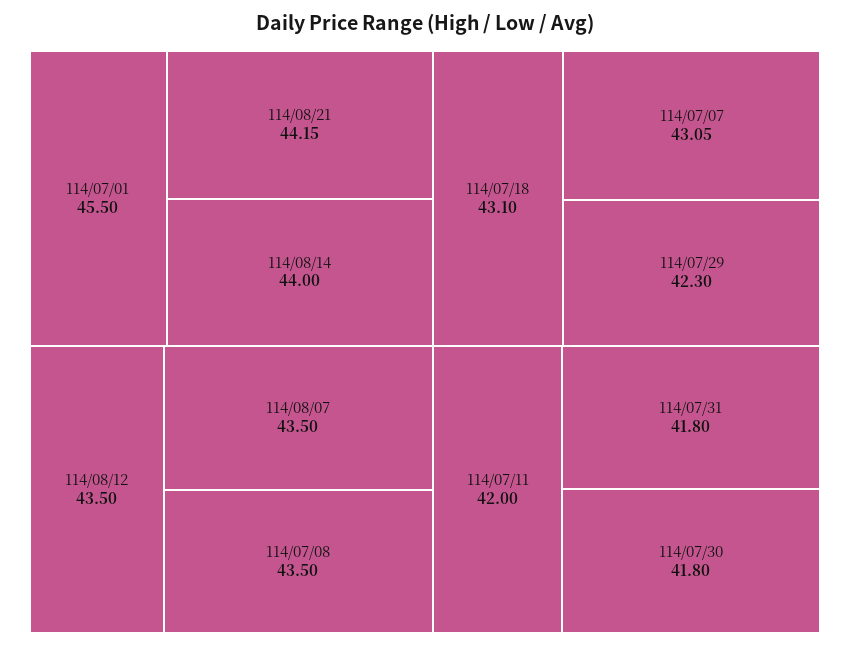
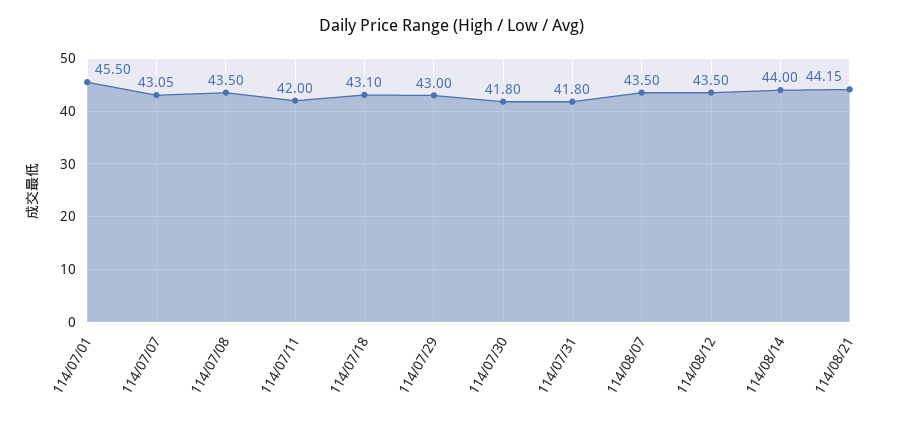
114/07/29: 42.3 -> 43

